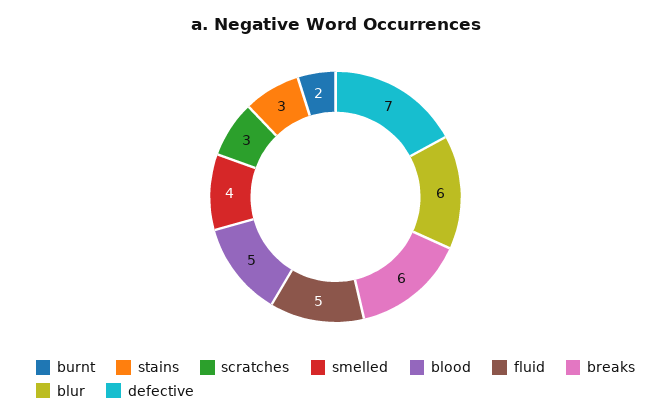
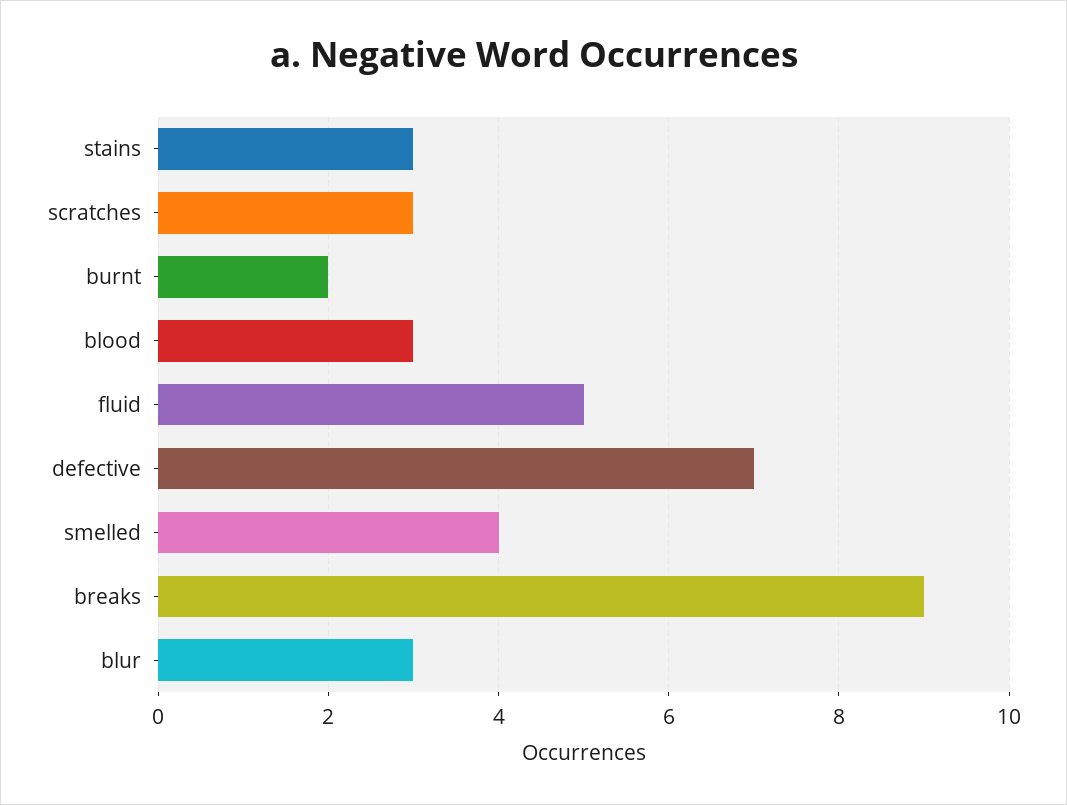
blood: 5 -> 3
breaks: 6 -> 9
blur: 6 -> 3

